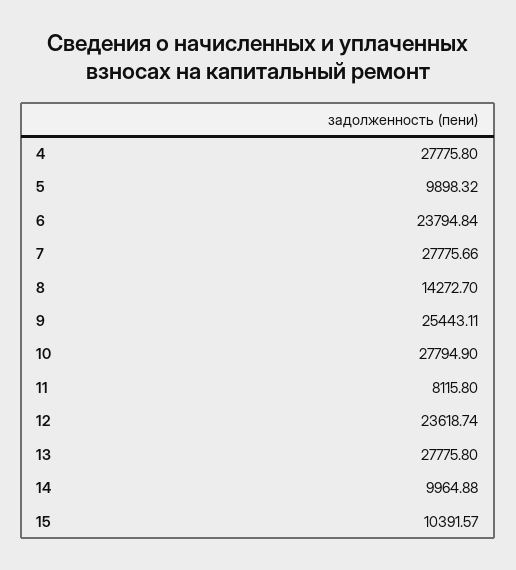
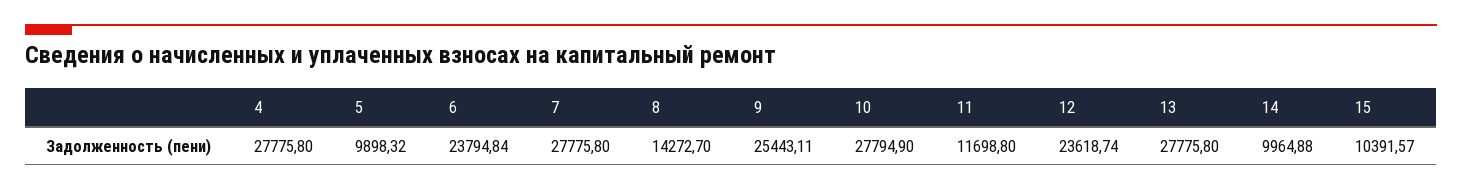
7: 27775.66 -> 27775.8
11: 8115.8 -> 11698.8

